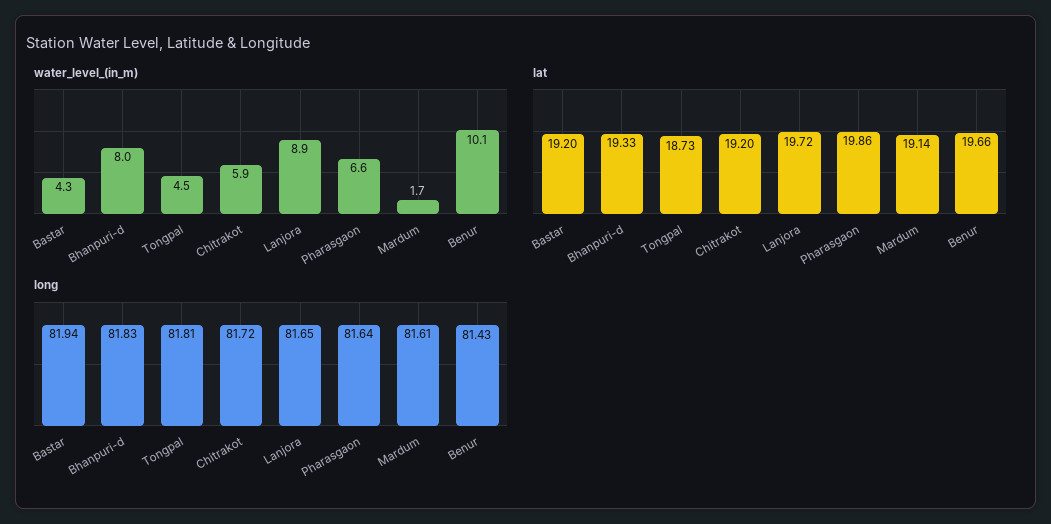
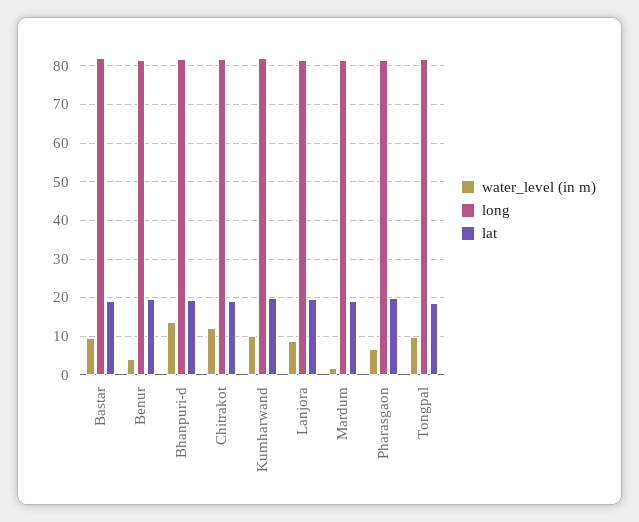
water_level_(in_m), Bastar: 4.3 -> 10
water_level_(in_m), Bhanpuri-d: 8 -> 14
water_level_(in_m), Tongpal: 4.5 -> 10
water_level_(in_m), Chitrakot: 5.9 -> 12
water_level_(in_m), Benur: 10.1 -> 4
water_level_(in_m), Kumharwand: none -> 10
long, Kumharwand: none -> 82
lat, Kumharwand: none -> 20

